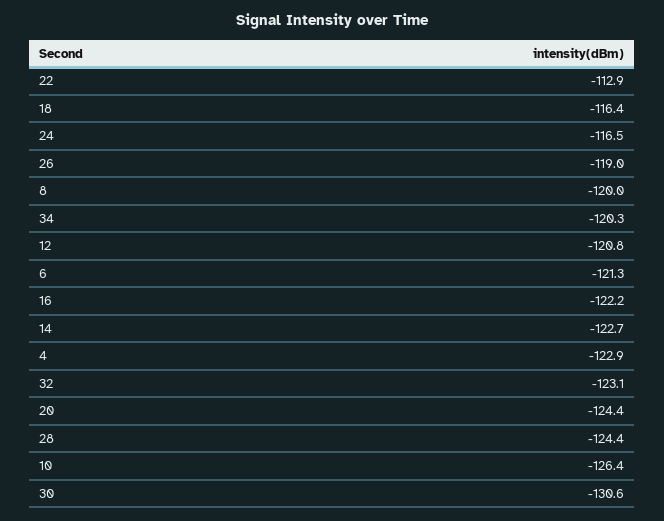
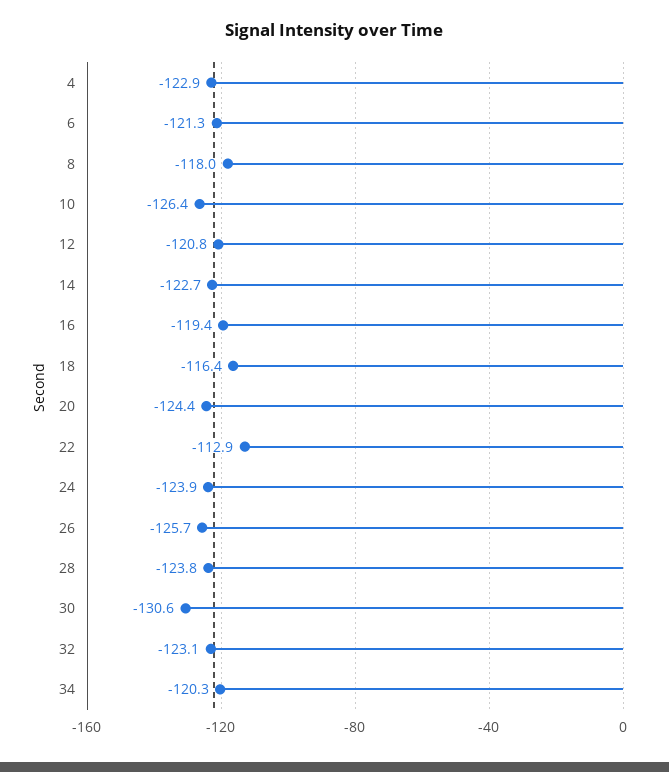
24: -116.5 -> -123.9
26: -119 -> -125.7
8: -120 -> -118
16: -122.2 -> -119.4
28: -124.4 -> -123.8

